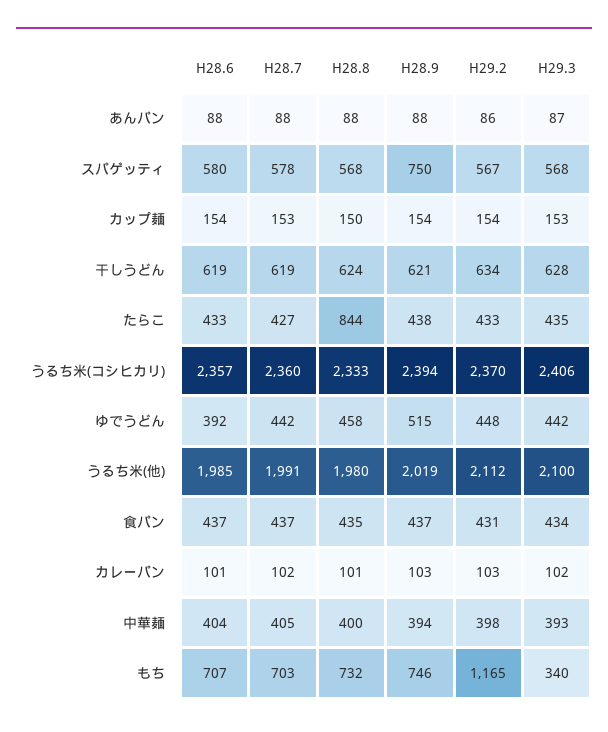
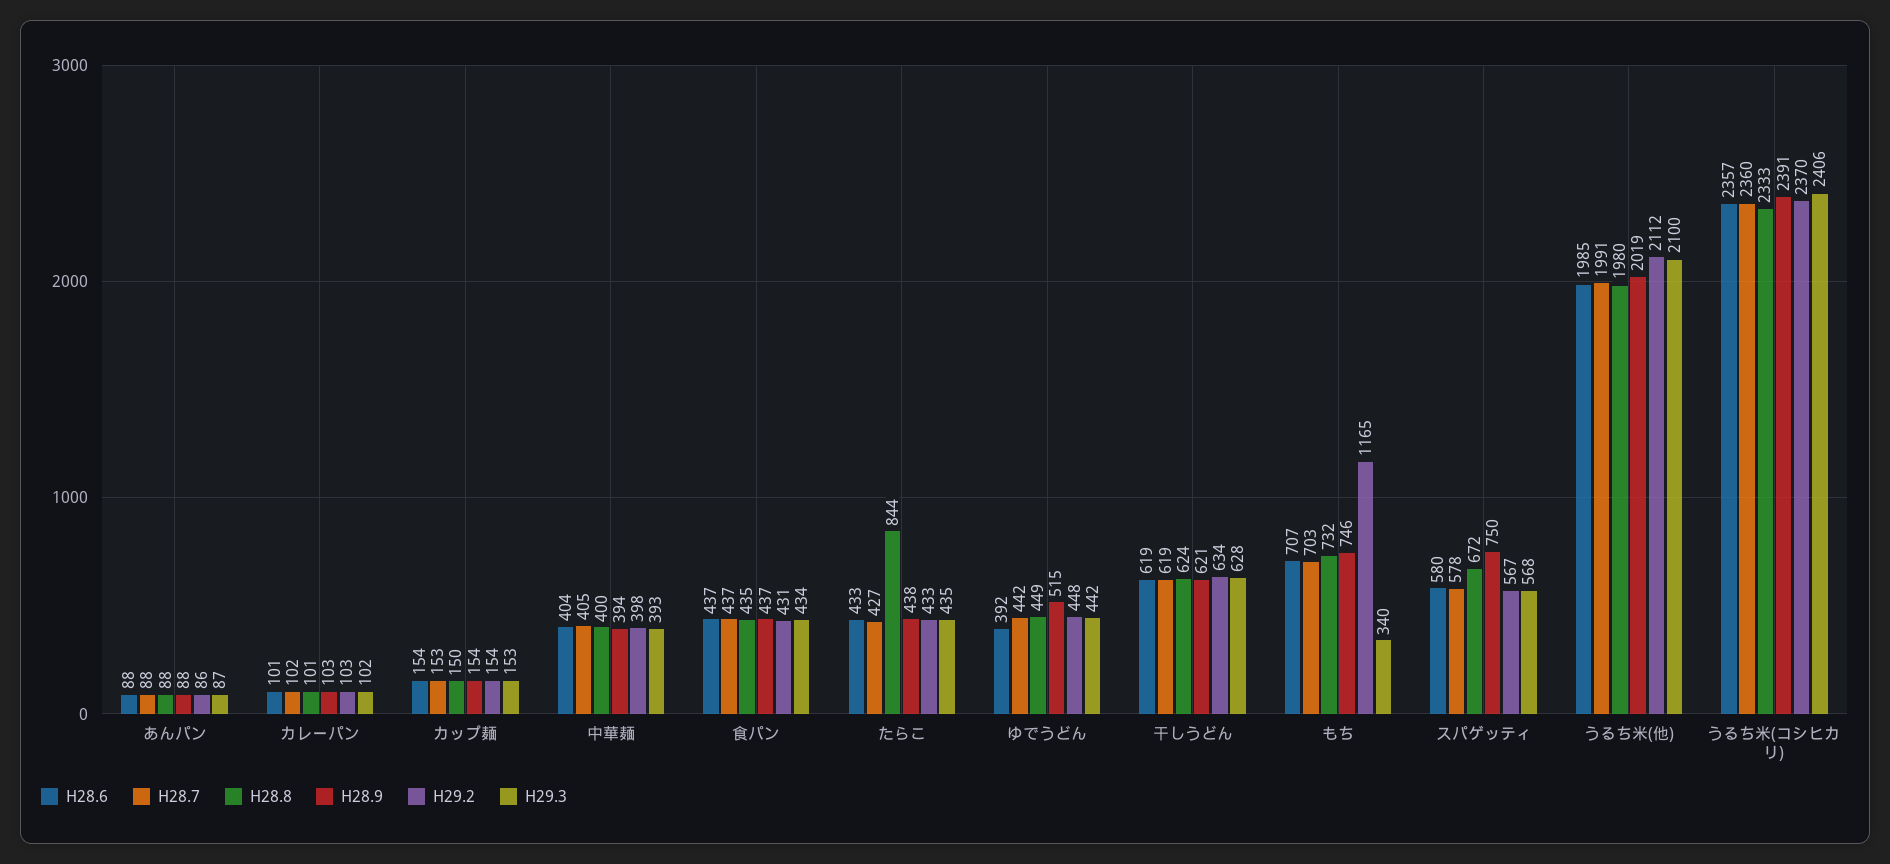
H28.8, スパゲッティ: 568 -> 672
H28.9, うるち米(コシヒカリ): 2394 -> 2391
H28.8, ゆでうどん: 458 -> 449

